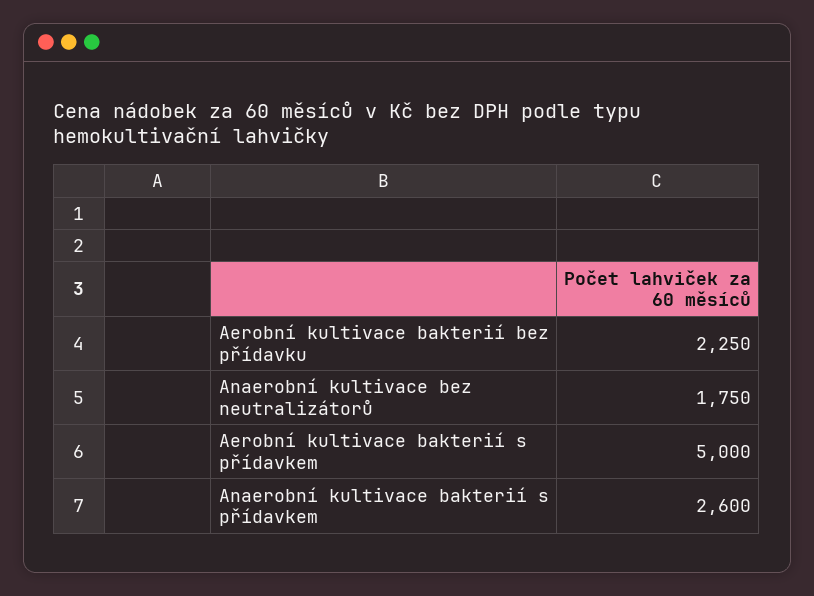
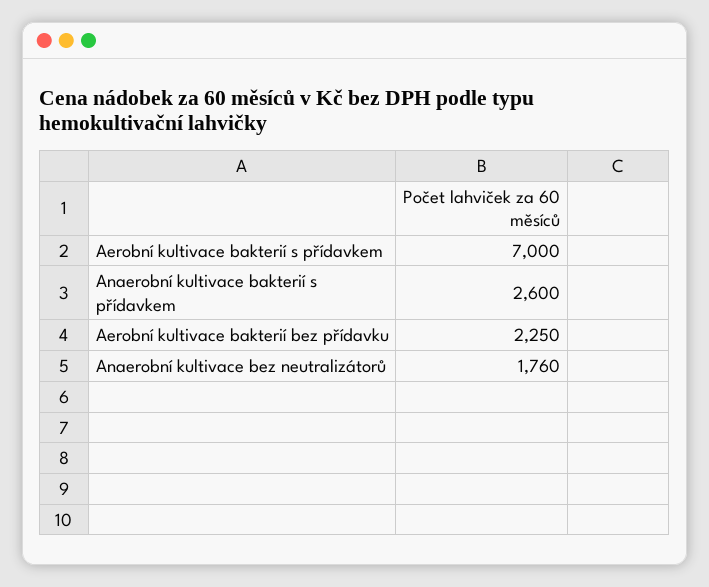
Anaerobní kultivace bez neutralizátorů: 1750 -> 1760
Aerobní kultivace bakterií s přídavkem: 5000 -> 7000

